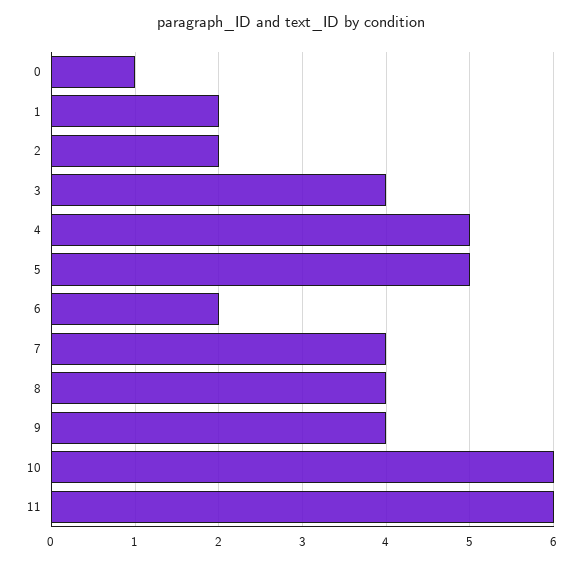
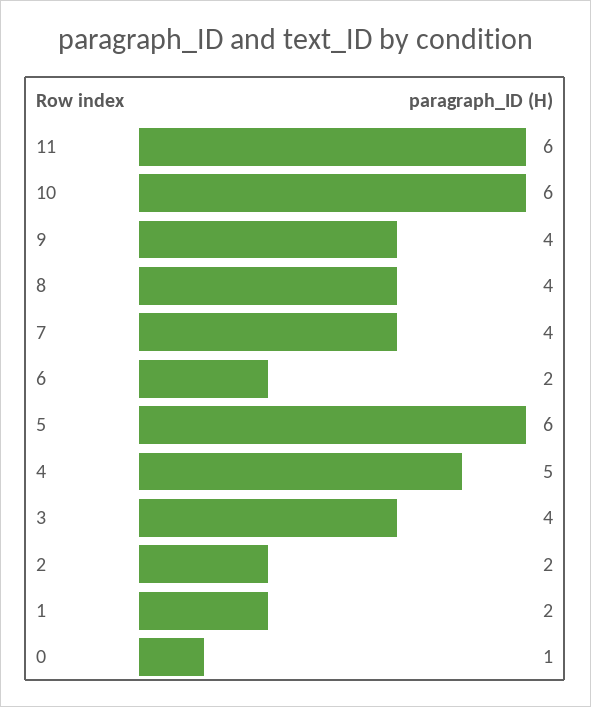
5: 5 -> 6

